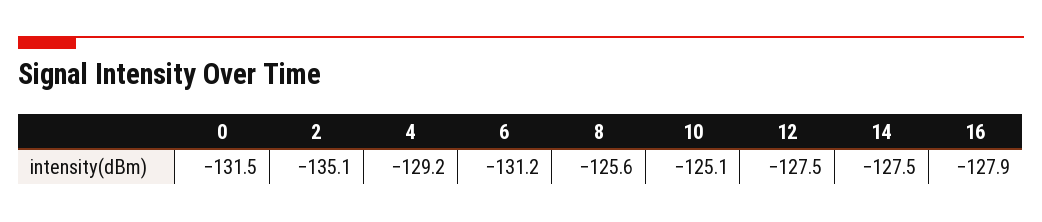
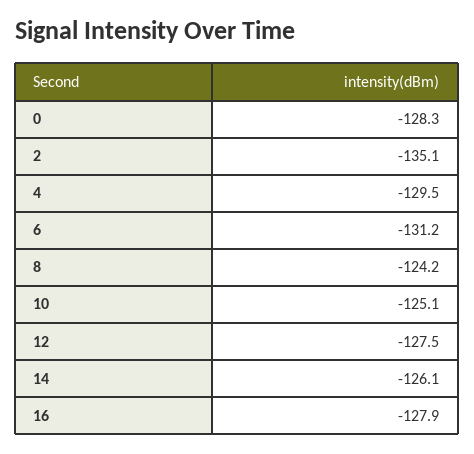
0: -131.5 -> -128.3
4: -129.2 -> -129.5
8: -125.6 -> -124.2
14: -127.5 -> -126.1

